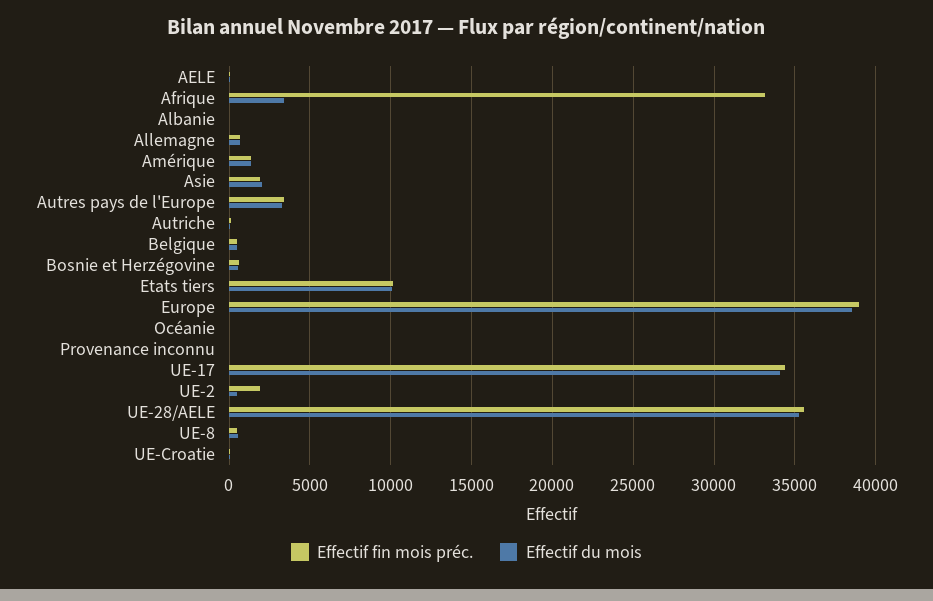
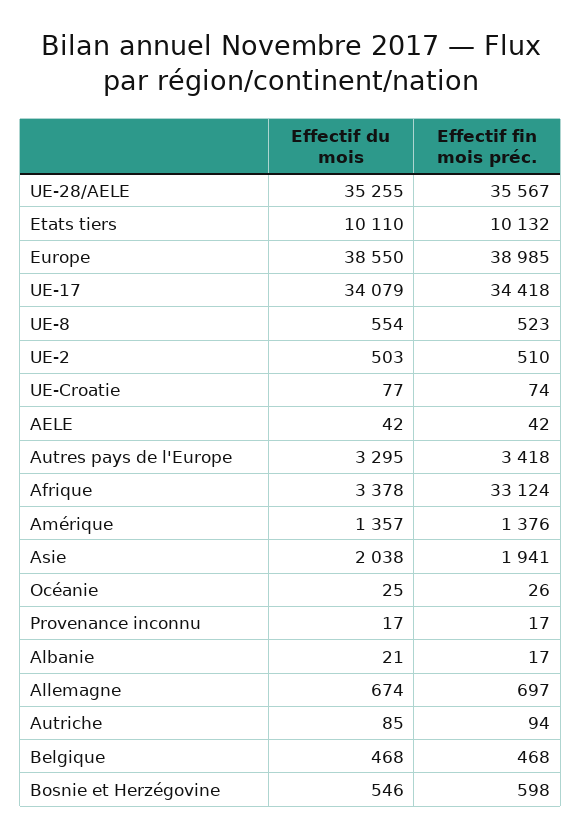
Effectif fin mois préc., UE-2: 2000 -> 510

